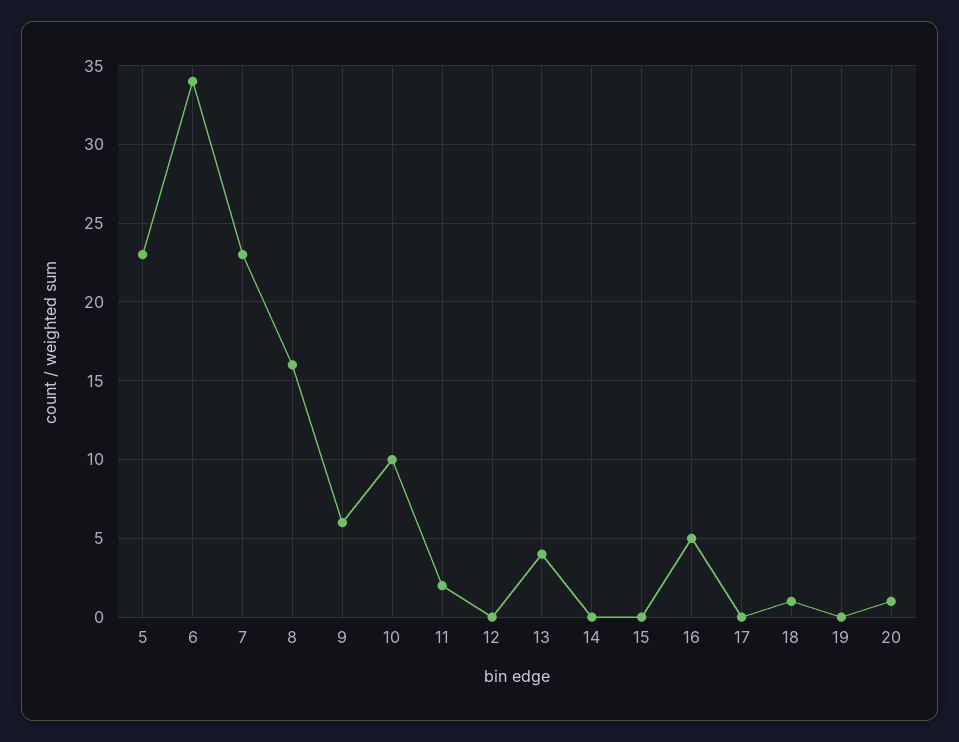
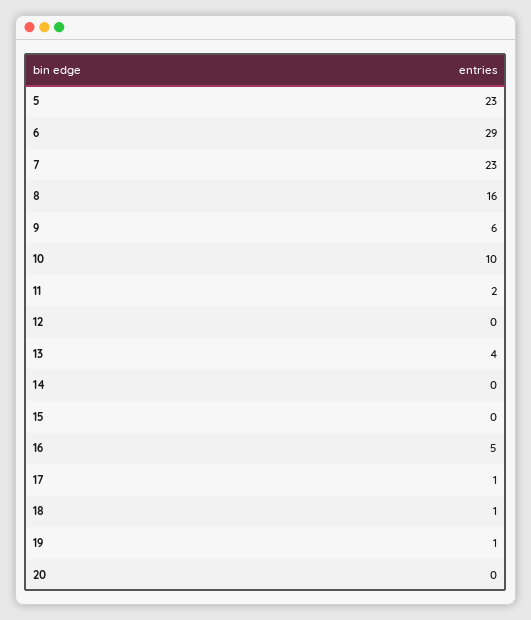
6: 34 -> 29
17: 0 -> 1
19: 0 -> 1
20: 1 -> 0

